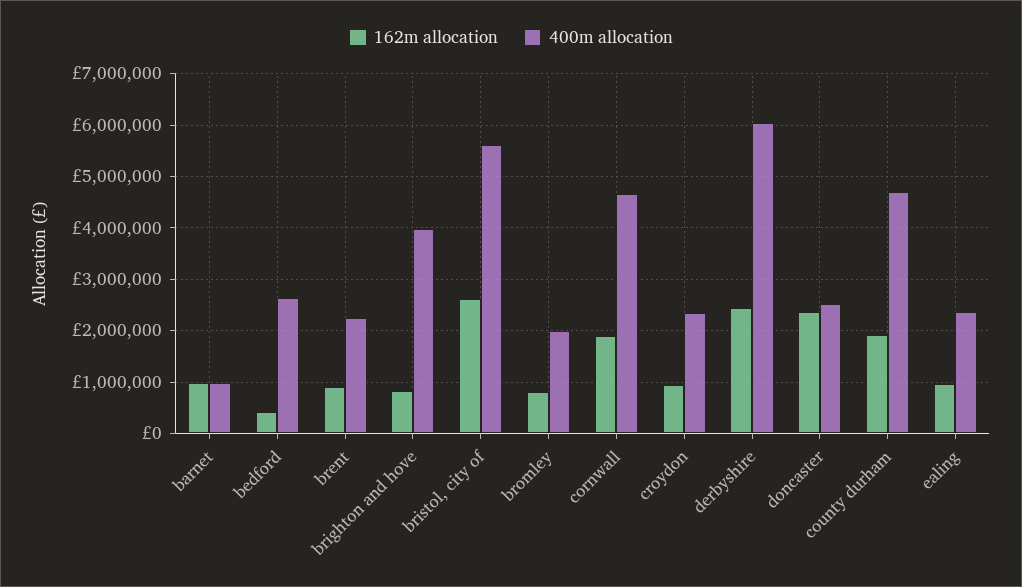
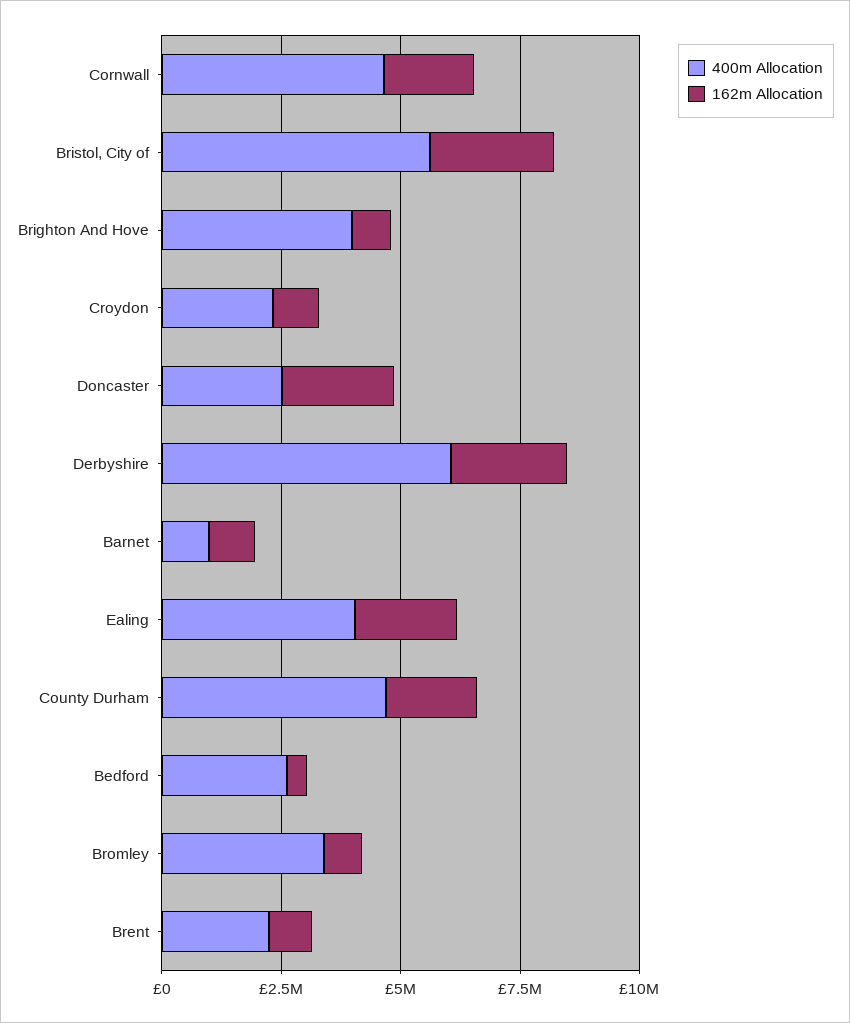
400m allocation, bromley: 2000000 -> 3500000
162m allocation, ealing: 1000000 -> 2000000
400m allocation, ealing: 2400000 -> 4000000

